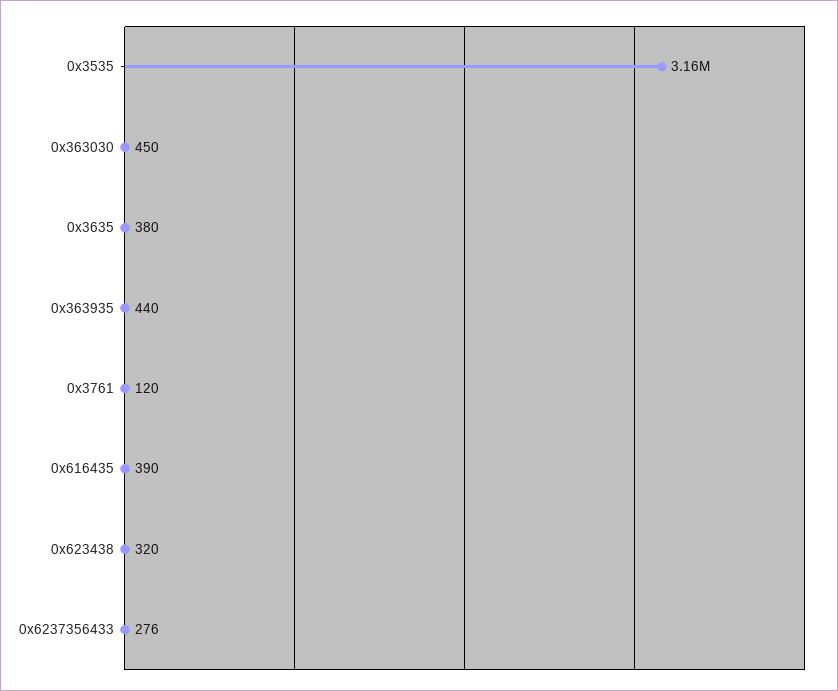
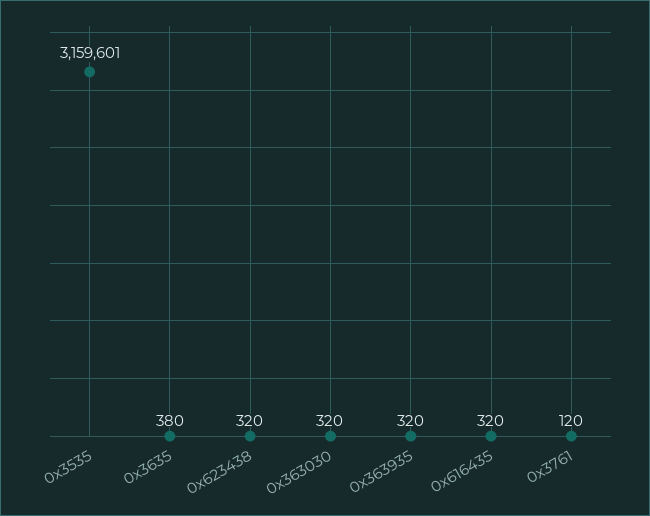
0x363030: 450 -> 320
0x363935: 440 -> 320
0x616435: 390 -> 320
0x6237356433: 276 -> none

